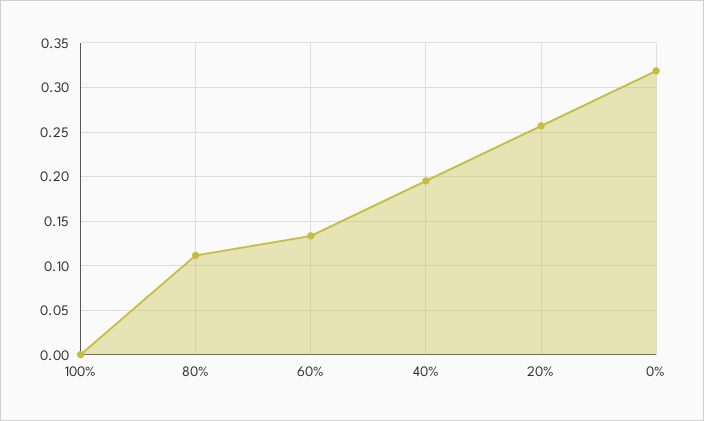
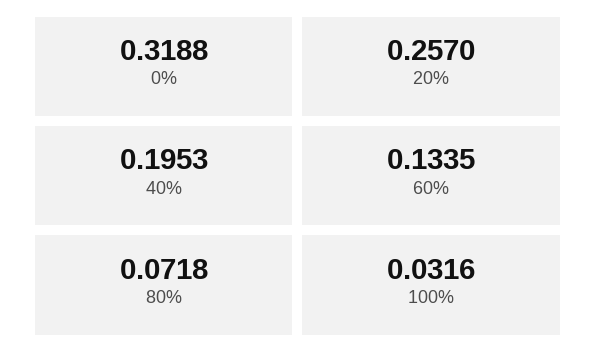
100%: 0 -> 0.0316
80%: 0.11 -> 0.0718

